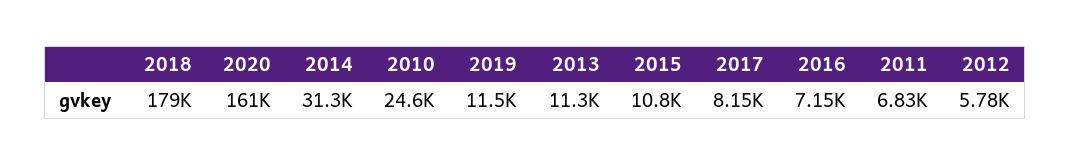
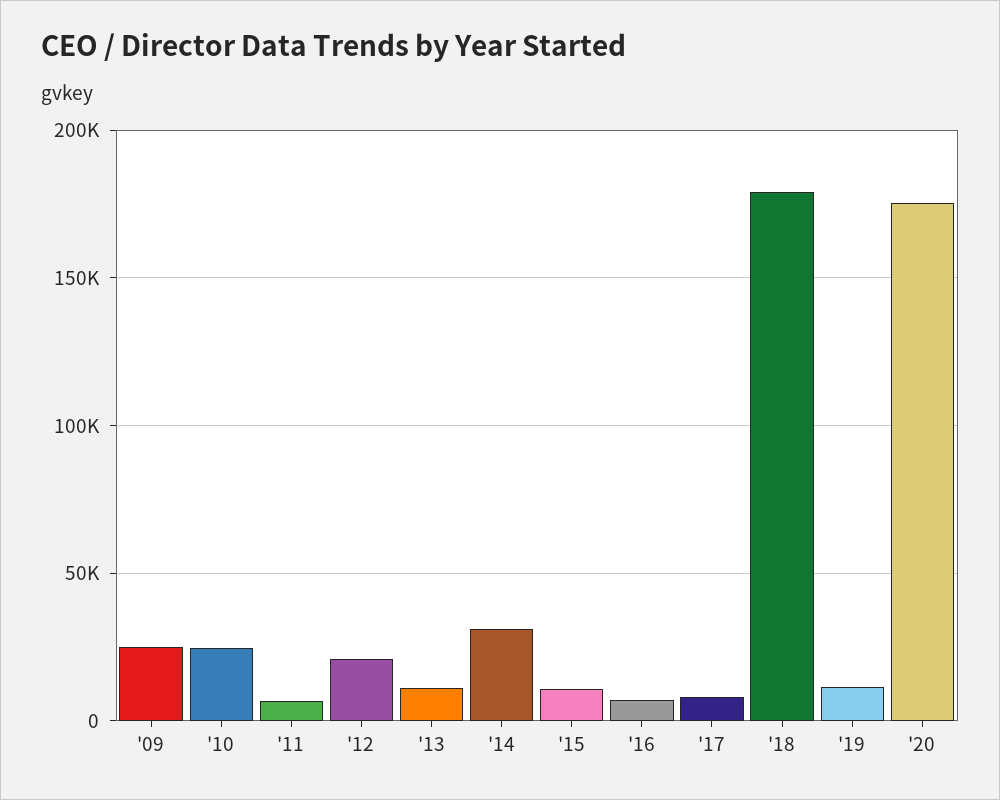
2020: 161000 -> 175000
2012: 5780 -> 20000
'09: none -> 25000

